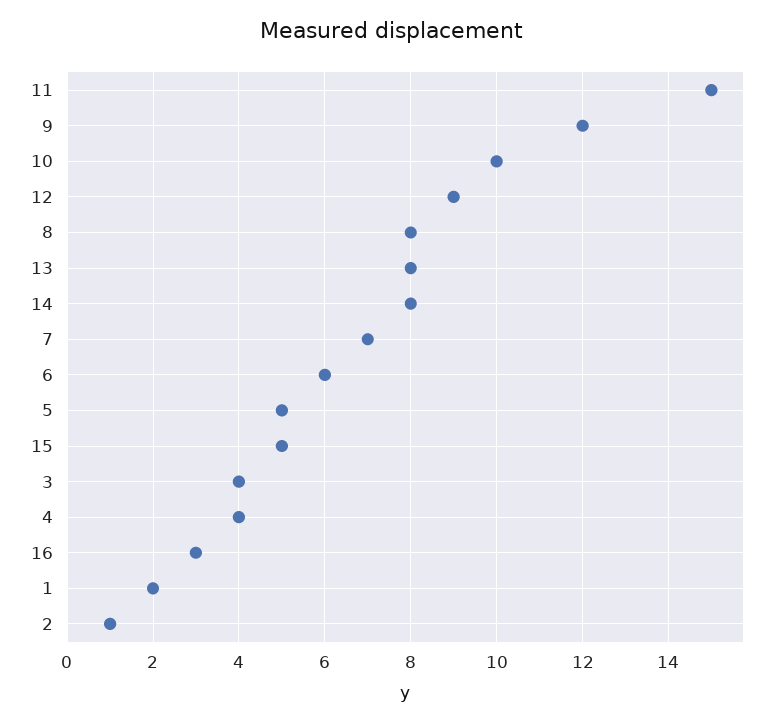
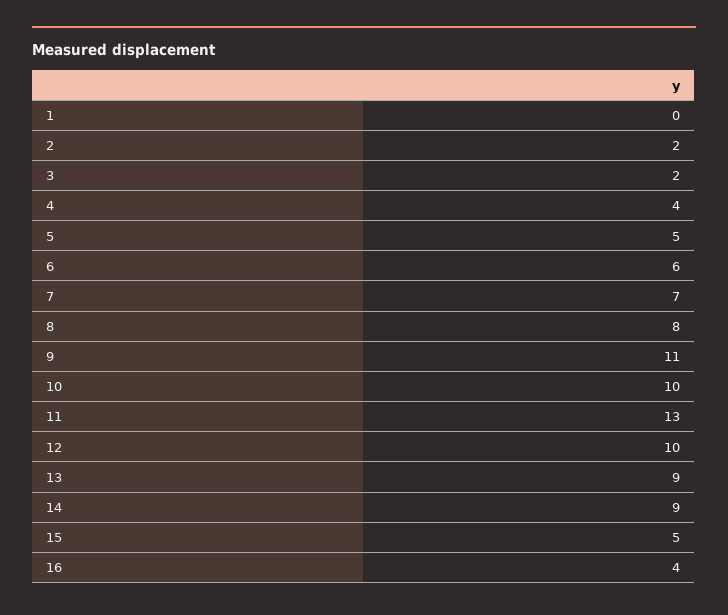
11: 15 -> 13
9: 12 -> 11
12: 9 -> 10
13: 8 -> 9
14: 8 -> 9
3: 4 -> 2
16: 3 -> 4
1: 2 -> 0
2: 1 -> 2

